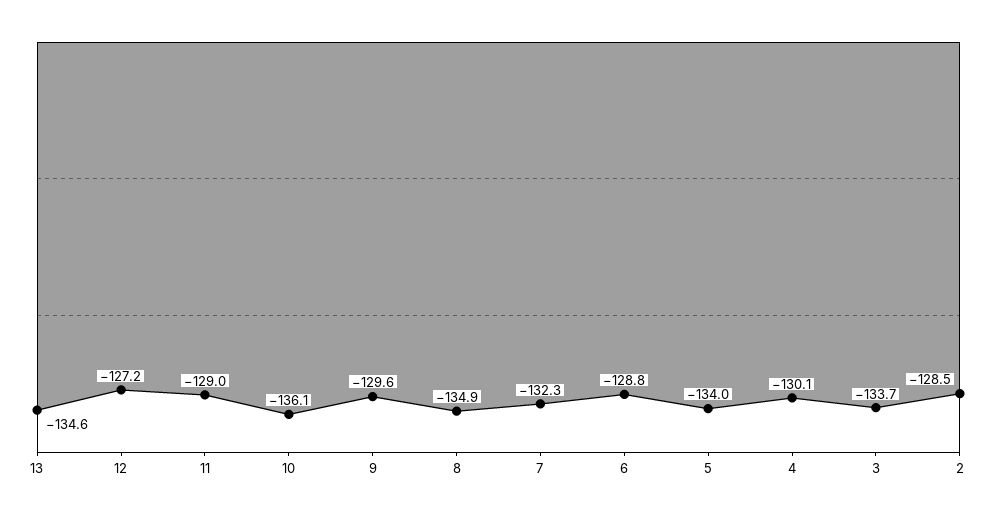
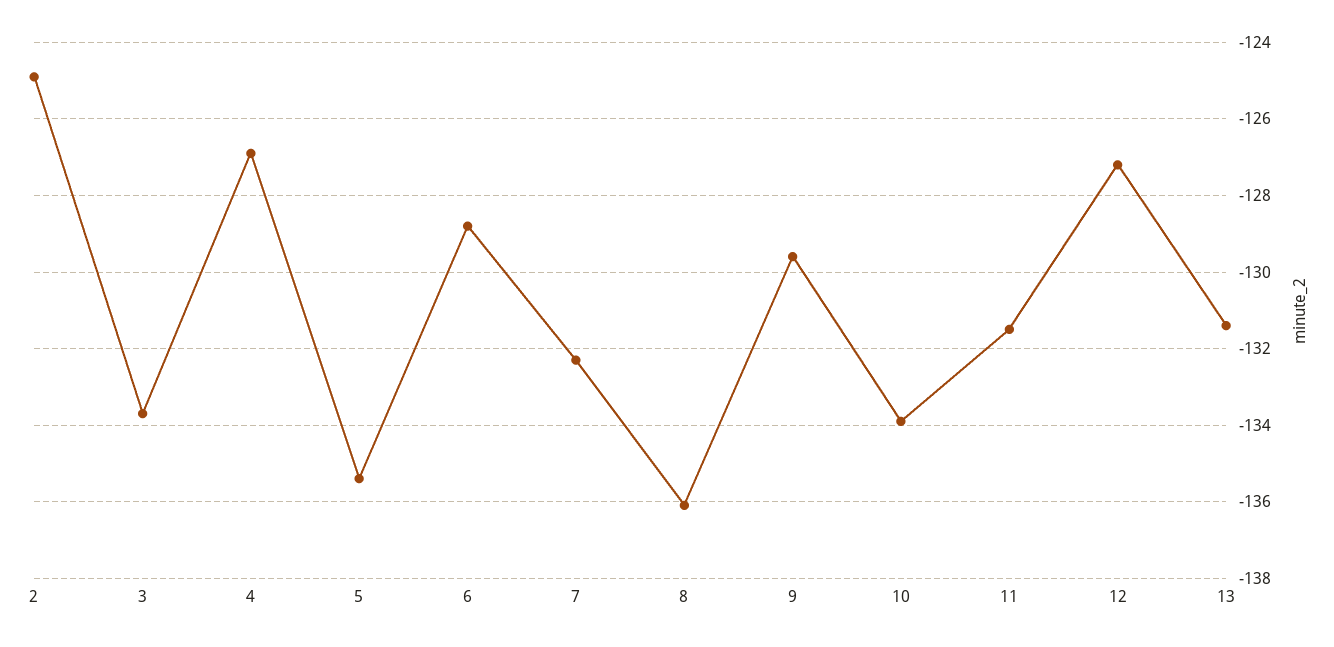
13: -134.6 -> -131.5
11: -129 -> -131.5
10: -136.1 -> -134
8: -134.9 -> -136
5: -134 -> -135.5
4: -130.1 -> -127
2: -128.5 -> -125

